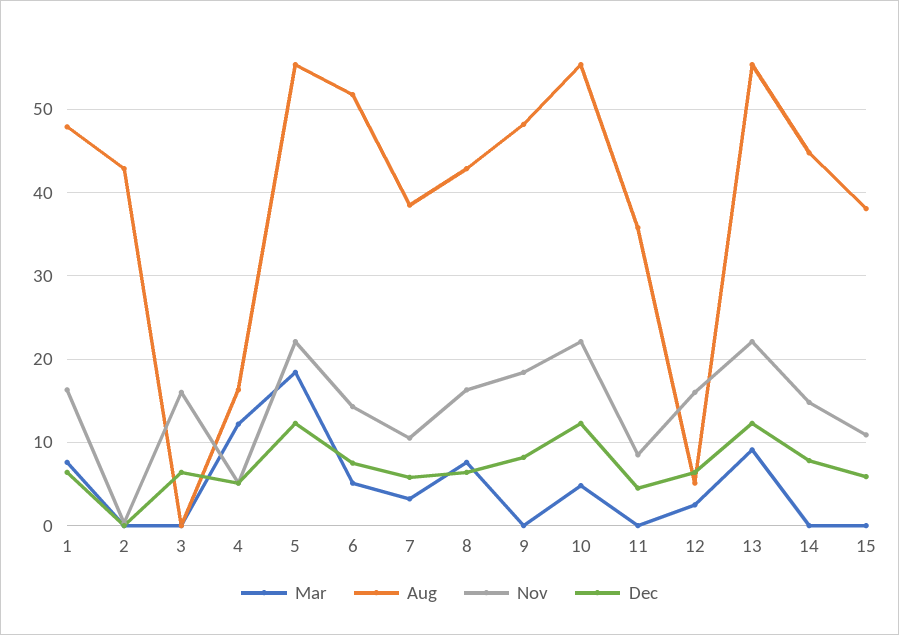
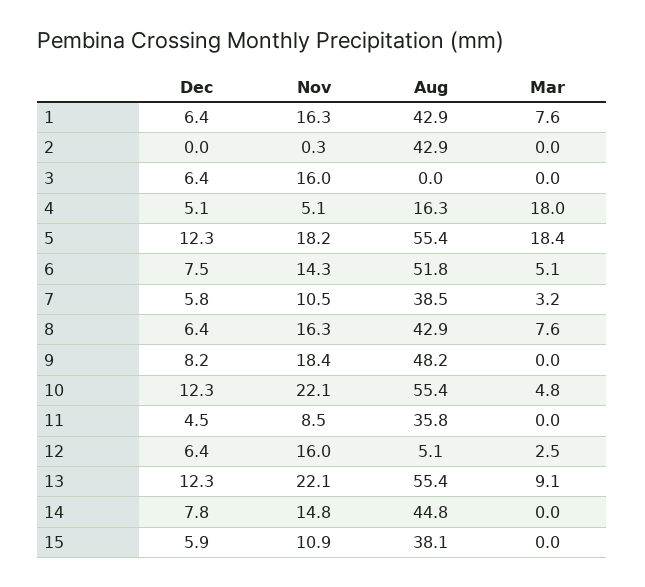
Aug, 1: 48 -> 42.9
Mar, 4: 12 -> 18
Nov, 5: 22 -> 18.2

